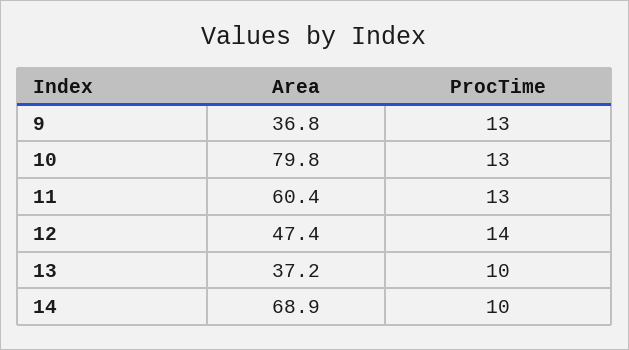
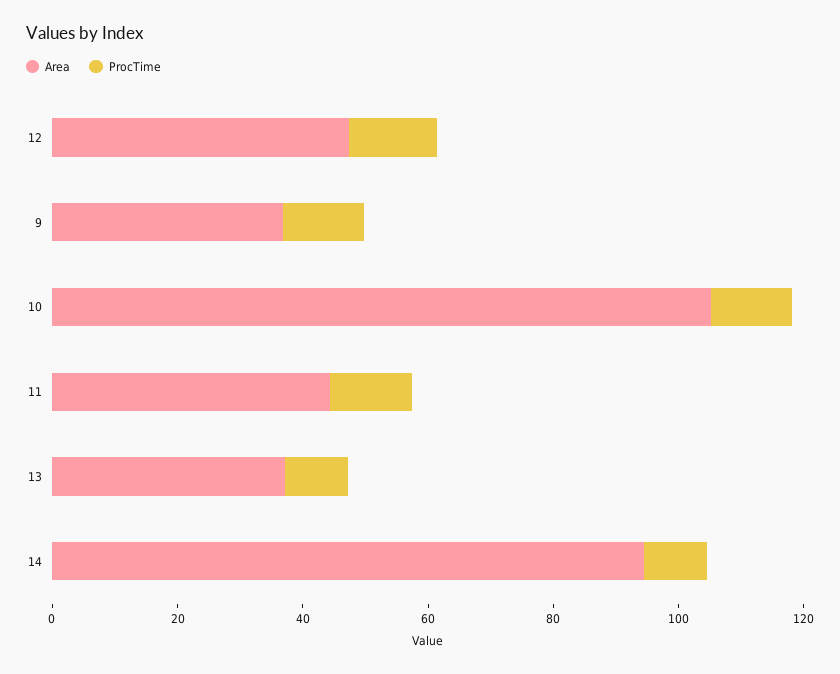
Area, 10: 79.8 -> 105
Area, 11: 60.4 -> 45
Area, 14: 68.9 -> 95

